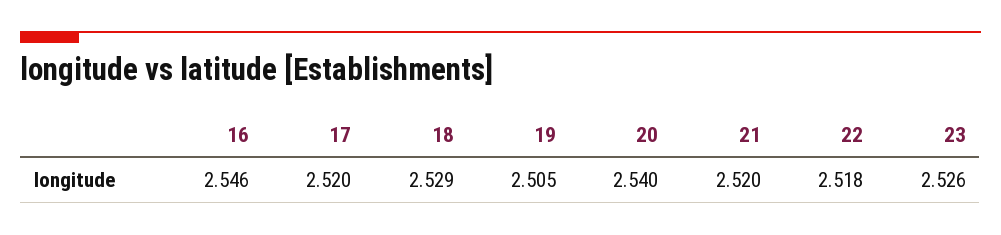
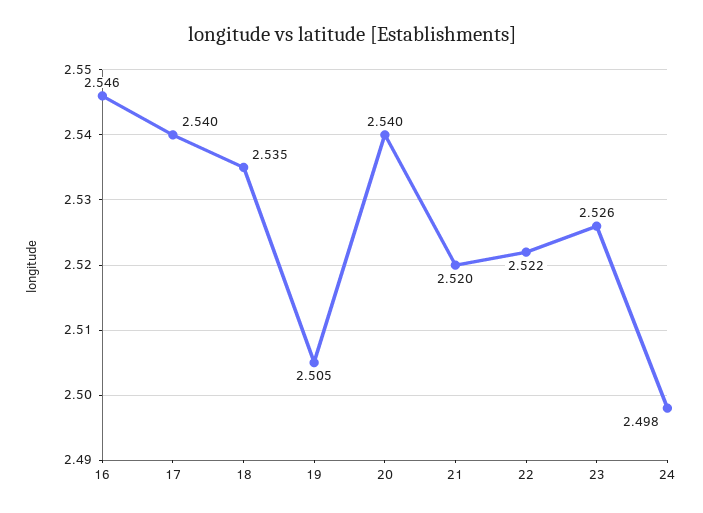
17: 2.52 -> 2.54
18: 2.529 -> 2.535
22: 2.518 -> 2.522
24: none -> 2.498

